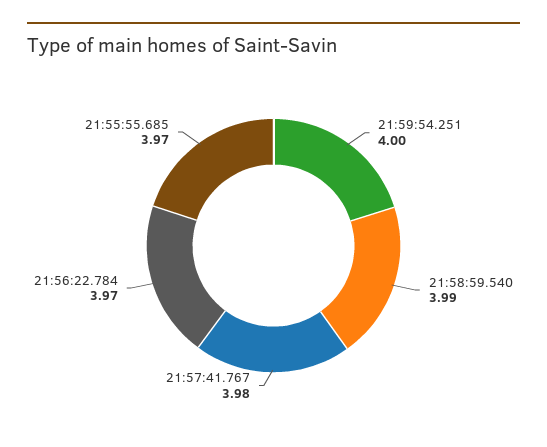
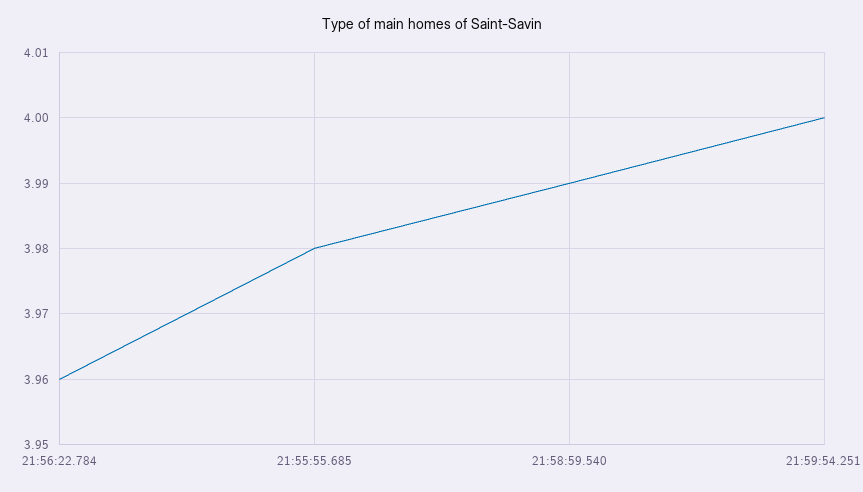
21:57:41.767: 3.98 -> none
21:56:22.784: 3.97 -> 3.96
21:55:55.685: 3.97 -> 3.98

